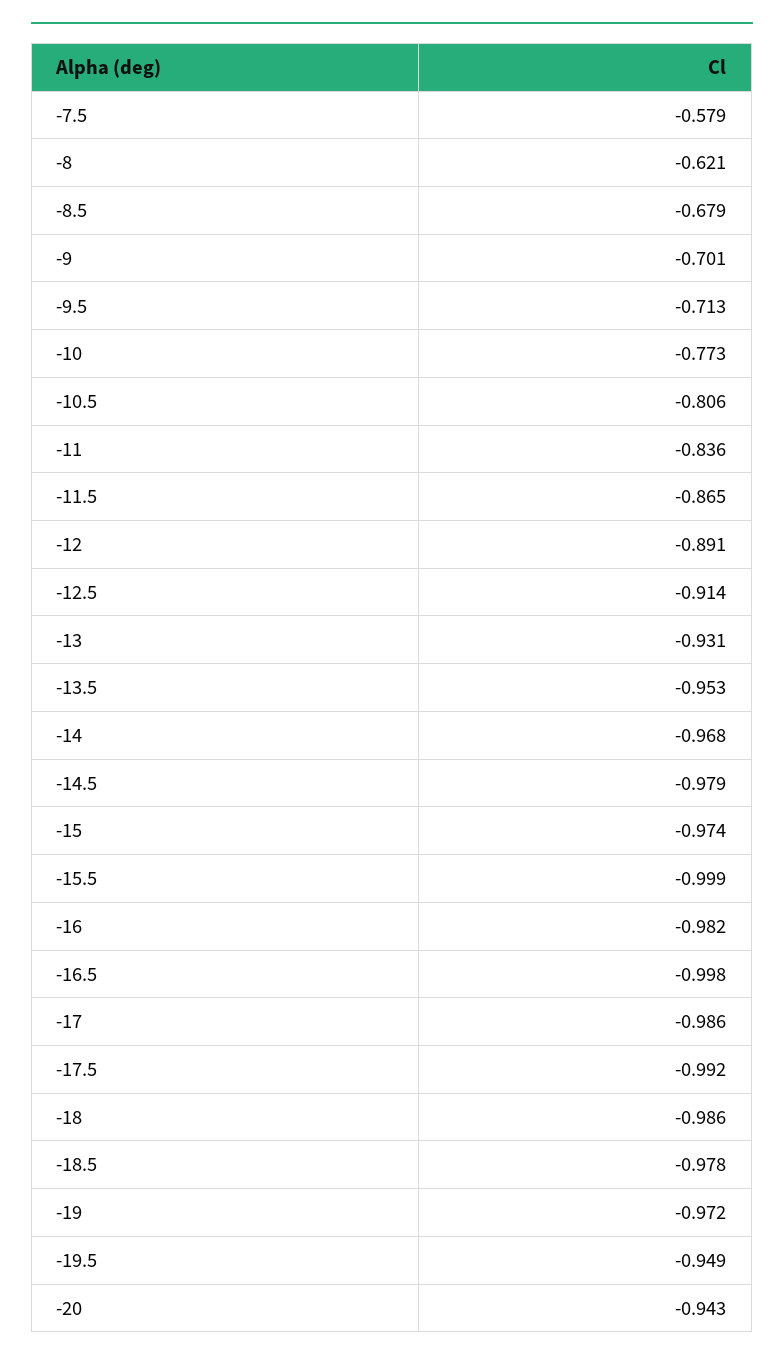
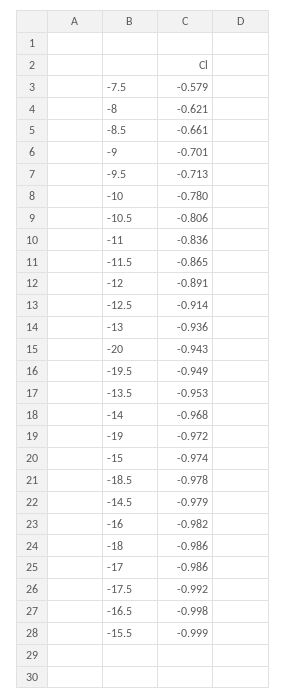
-8.5: -0.679 -> -0.661
-10: -0.773 -> -0.78
-13: -0.931 -> -0.936

